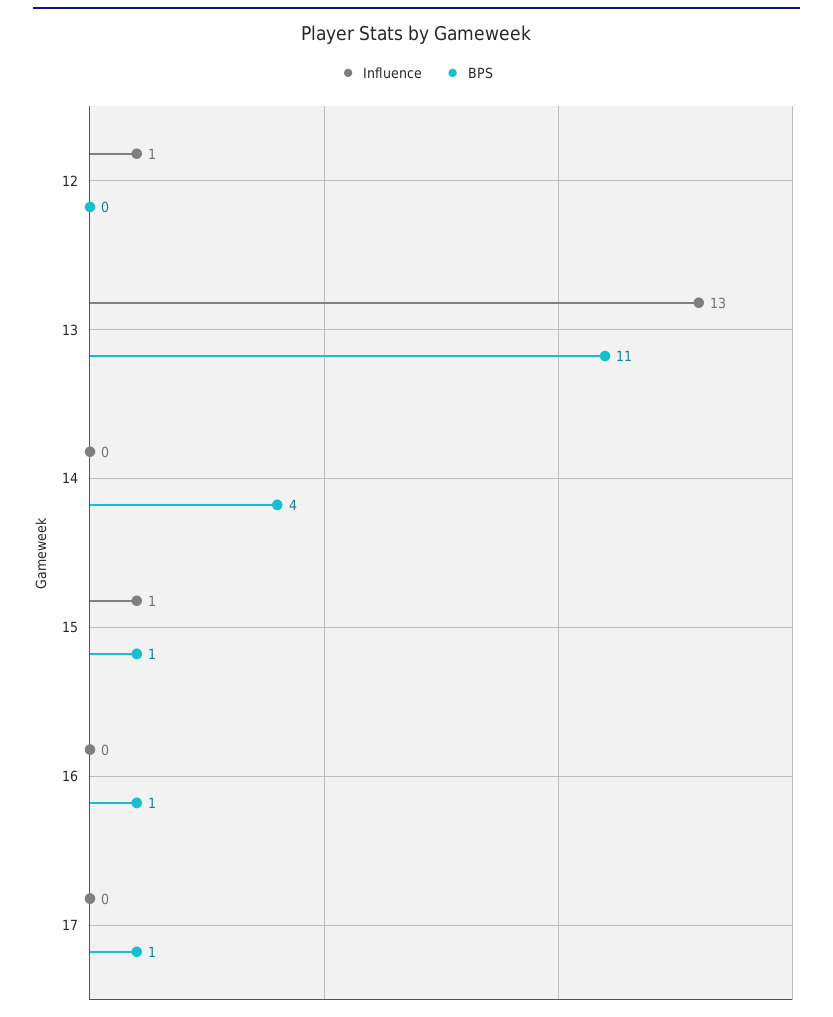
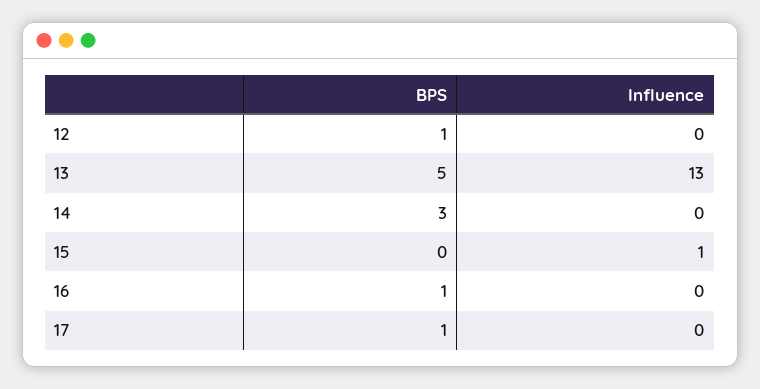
Influence, 12: 1 -> 0
BPS, 12: 0 -> 1
BPS, 13: 11 -> 5
BPS, 14: 4 -> 3
BPS, 15: 1 -> 0

